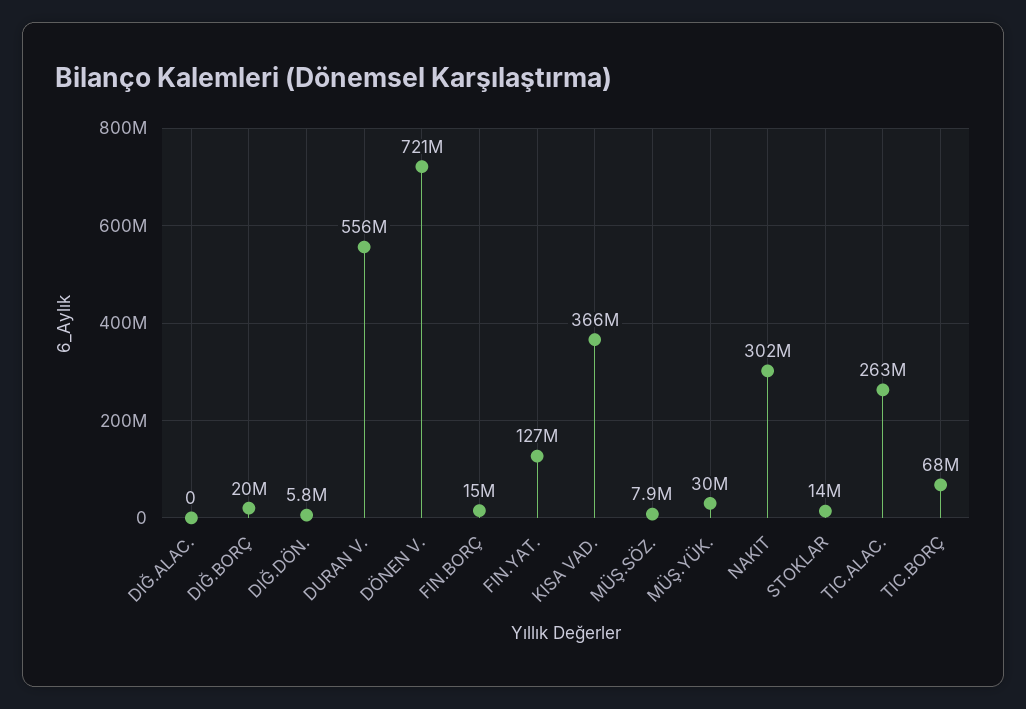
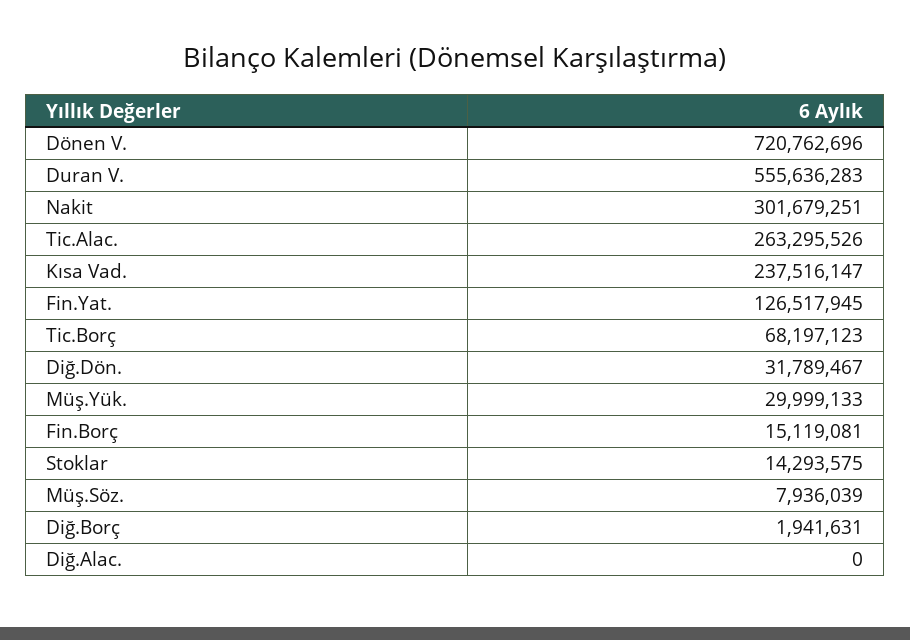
DIĞ.BORÇ: 20000000 -> 1941631
DIĞ.DÖN.: 5800000 -> 31789467
KISA VAD.: 366000000 -> 237516147

